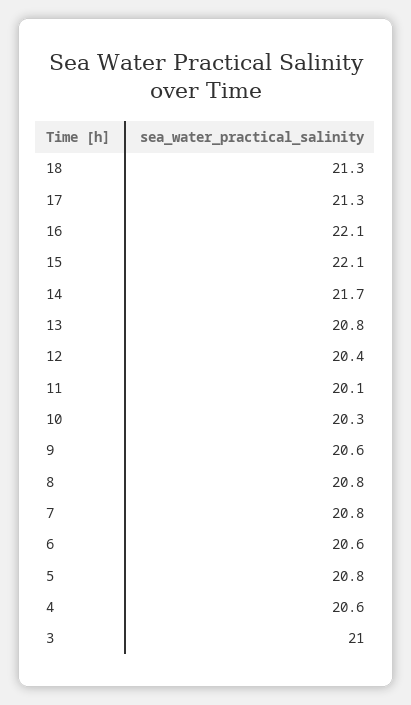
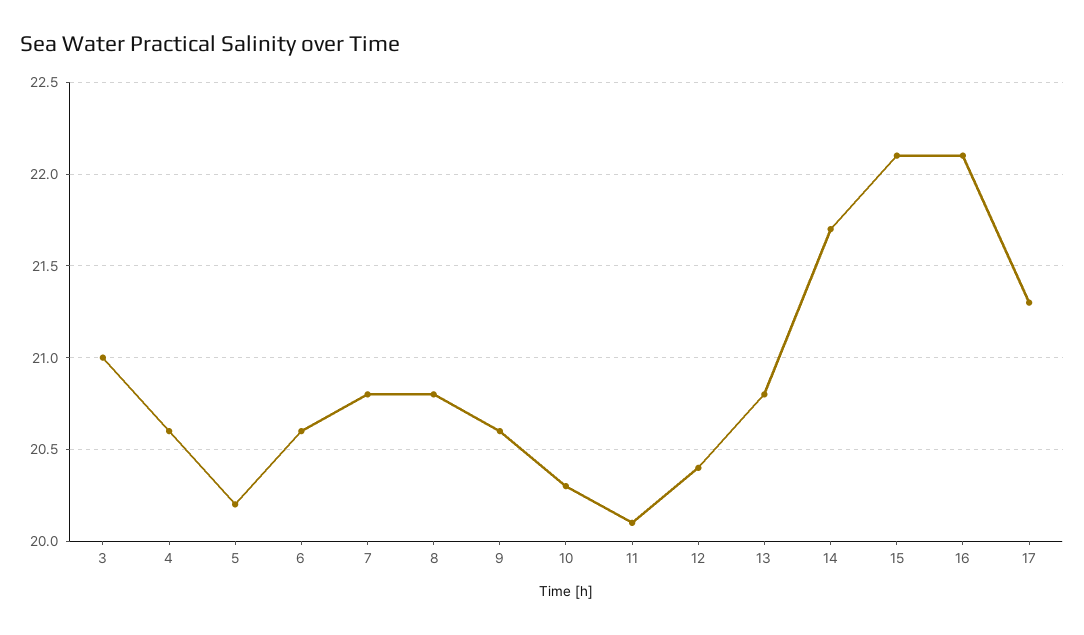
18: 21.3 -> none
5: 20.8 -> 20.2

